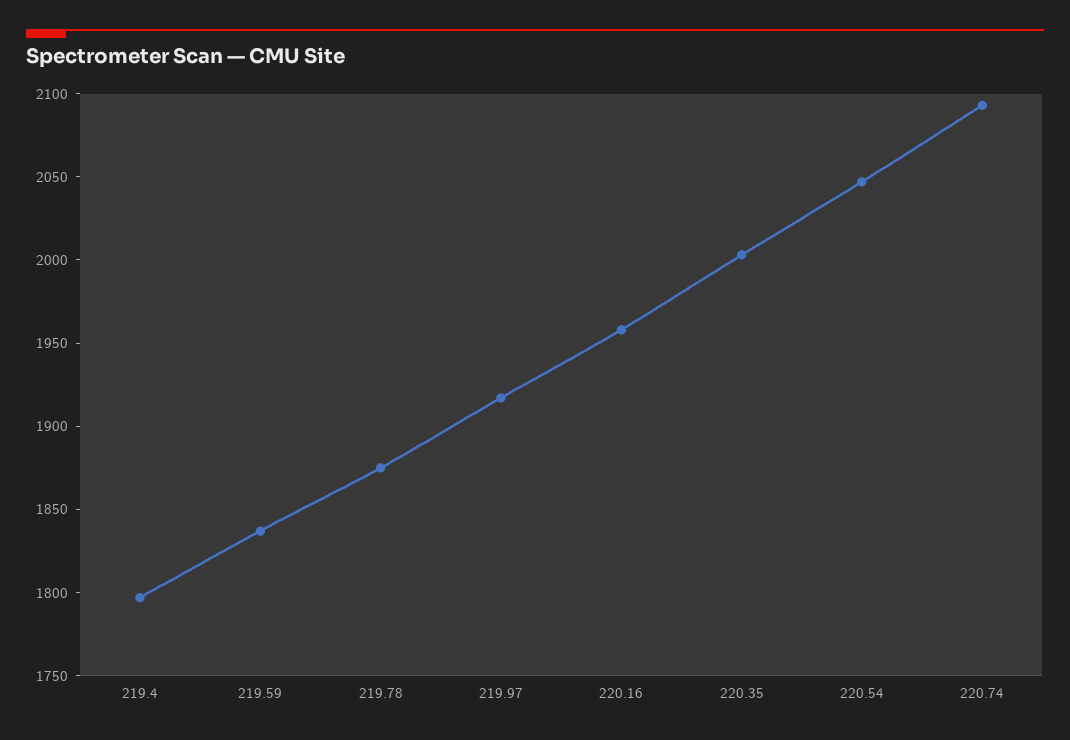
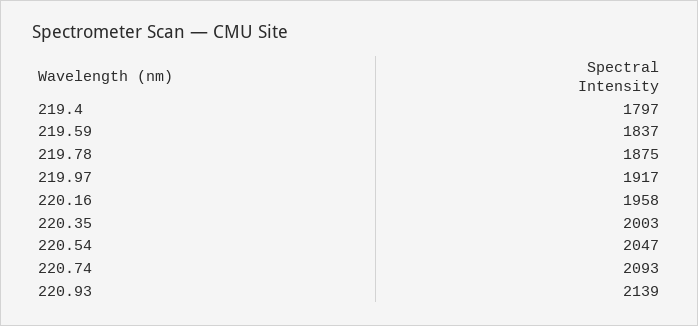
220.93: none -> 2139

